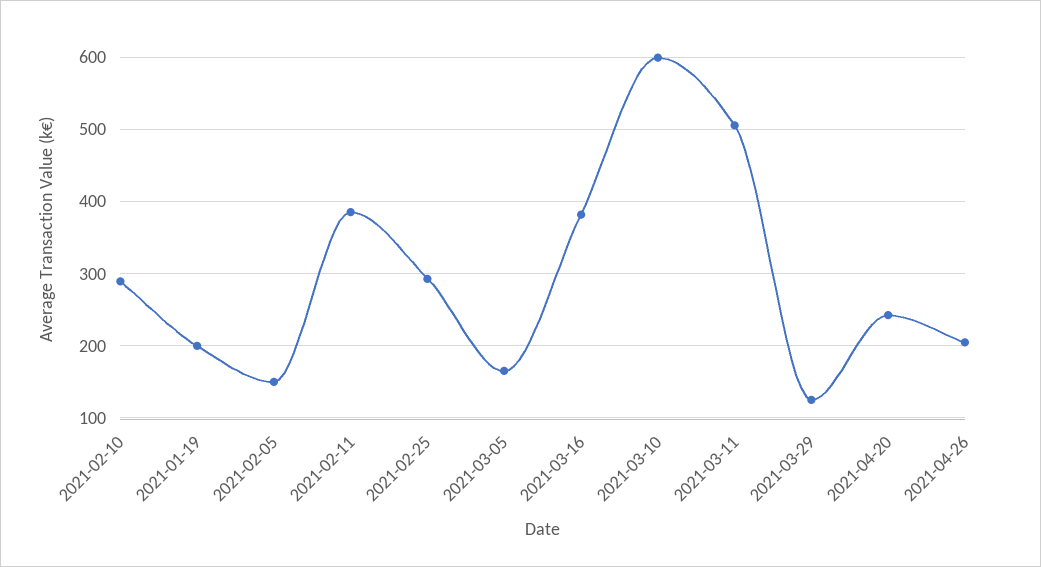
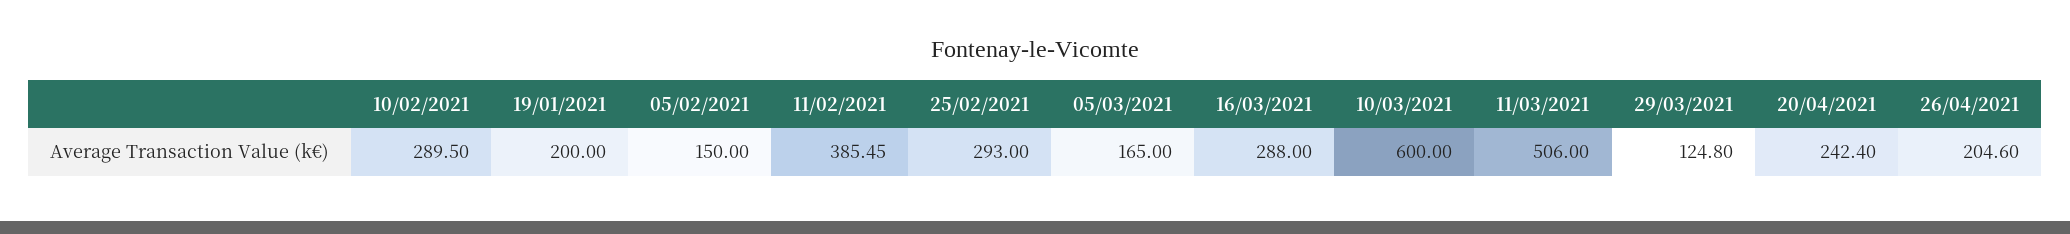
2021-03-16: 380 -> 288

